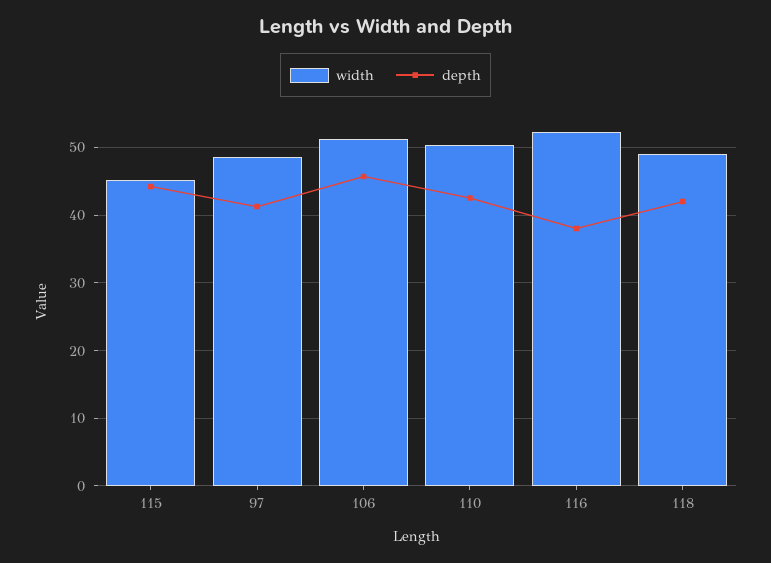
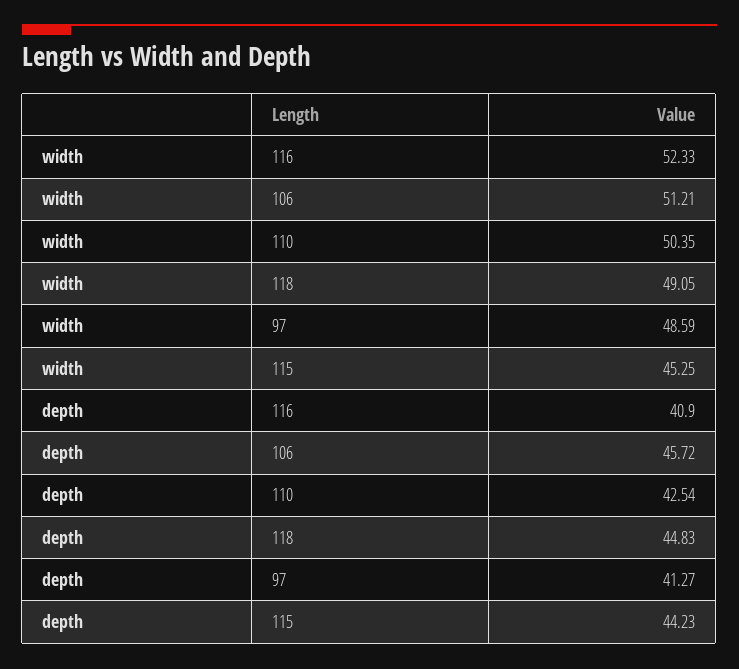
depth, 116: 38 -> 40.9
depth, 118: 42 -> 44.83

